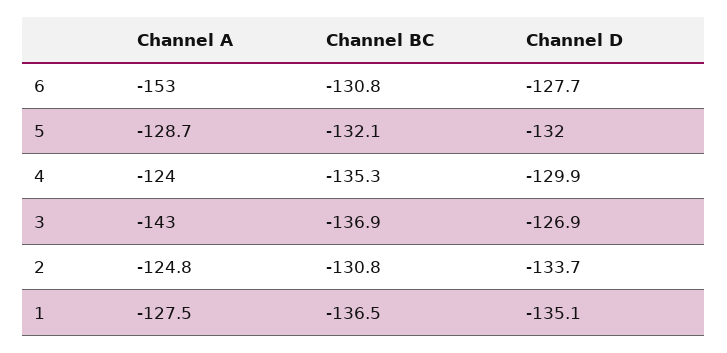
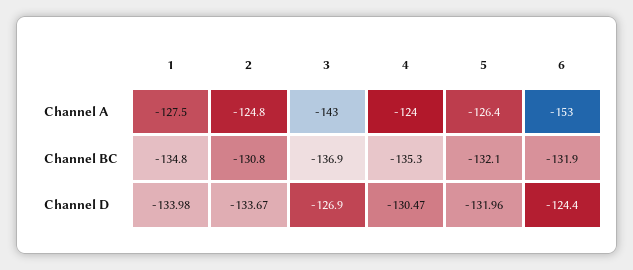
Channel BC, 6: -130.8 -> -131.9
Channel D, 6: -127.7 -> -124.4
Channel A, 5: -128.7 -> -126.4
Channel D, 4: -129.9 -> -130.47
Channel BC, 1: -136.5 -> -134.8
Channel D, 1: -135.1 -> -133.98

